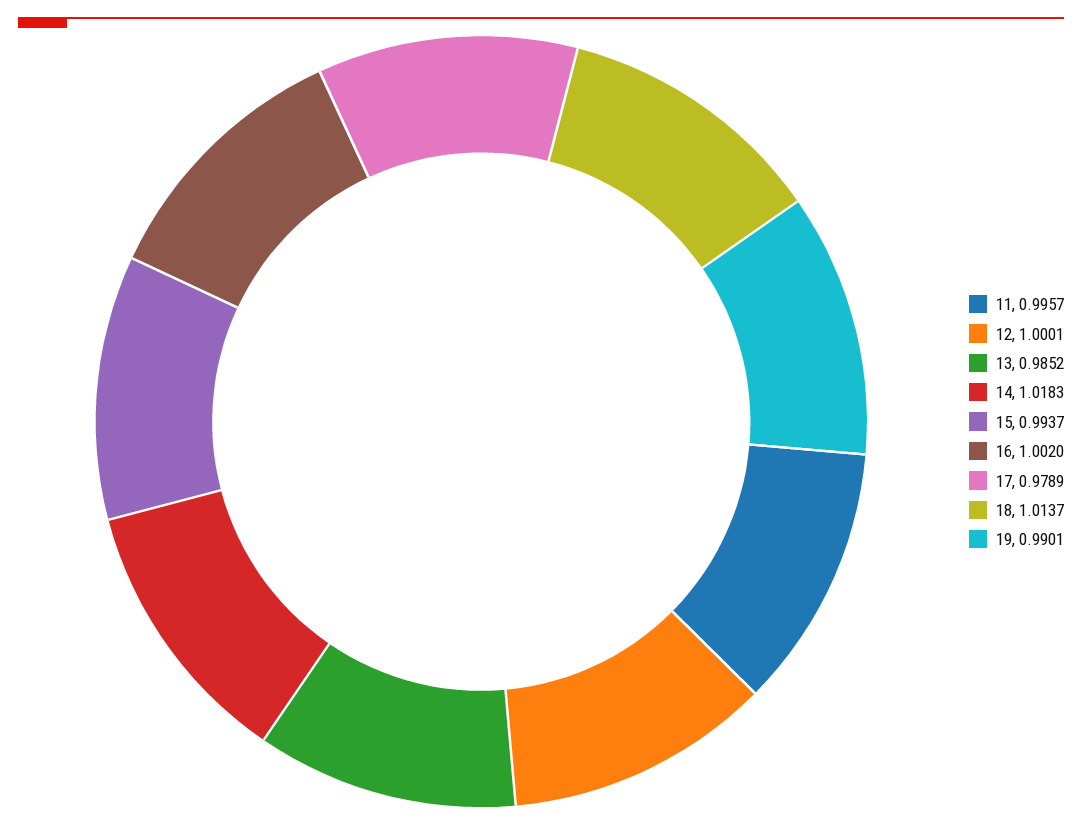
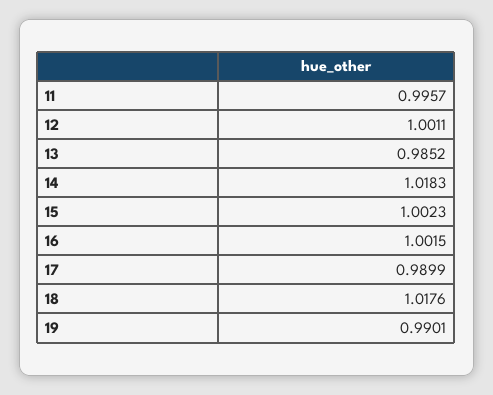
12: 1.0001 -> 1.0011
15: 0.9937 -> 1.0023
16: 1.002 -> 1.0015
17: 0.9789 -> 0.9899
18: 1.0137 -> 1.0176

